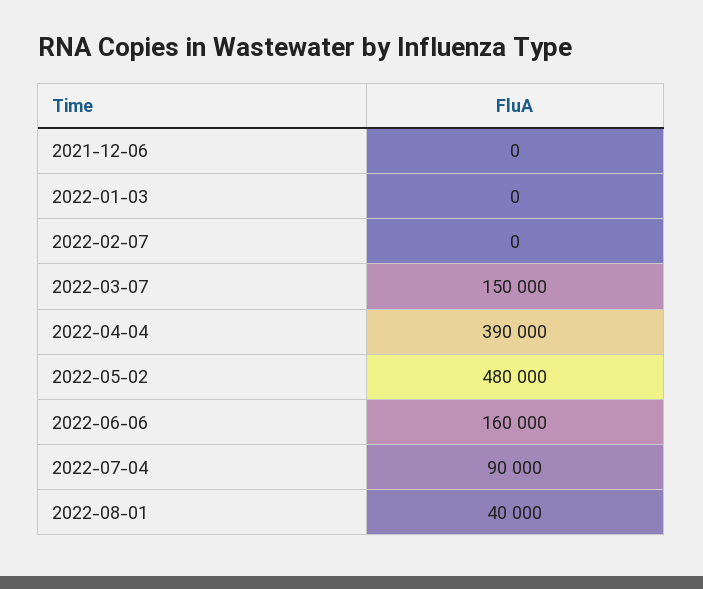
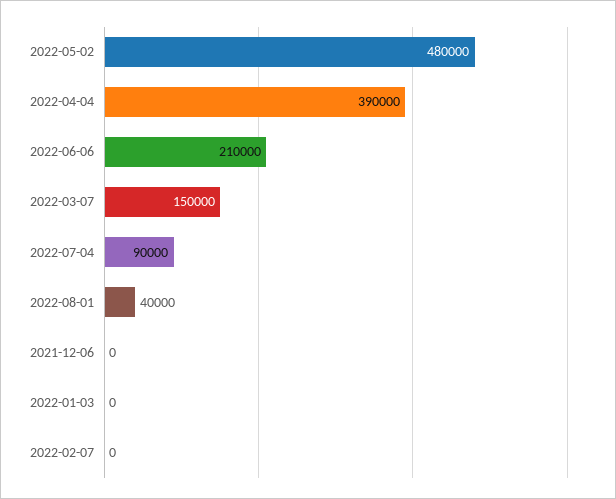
2022-06-06: 160000 -> 210000

